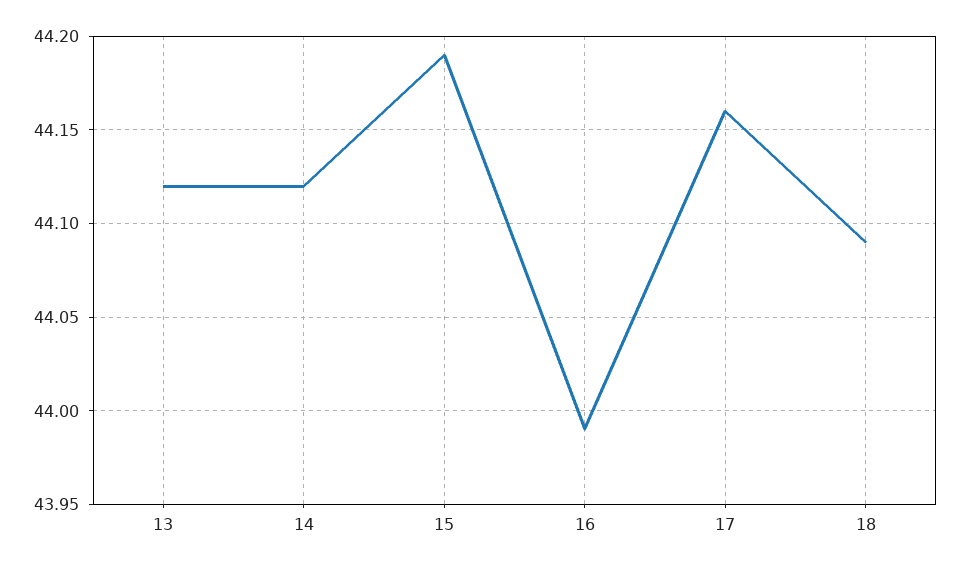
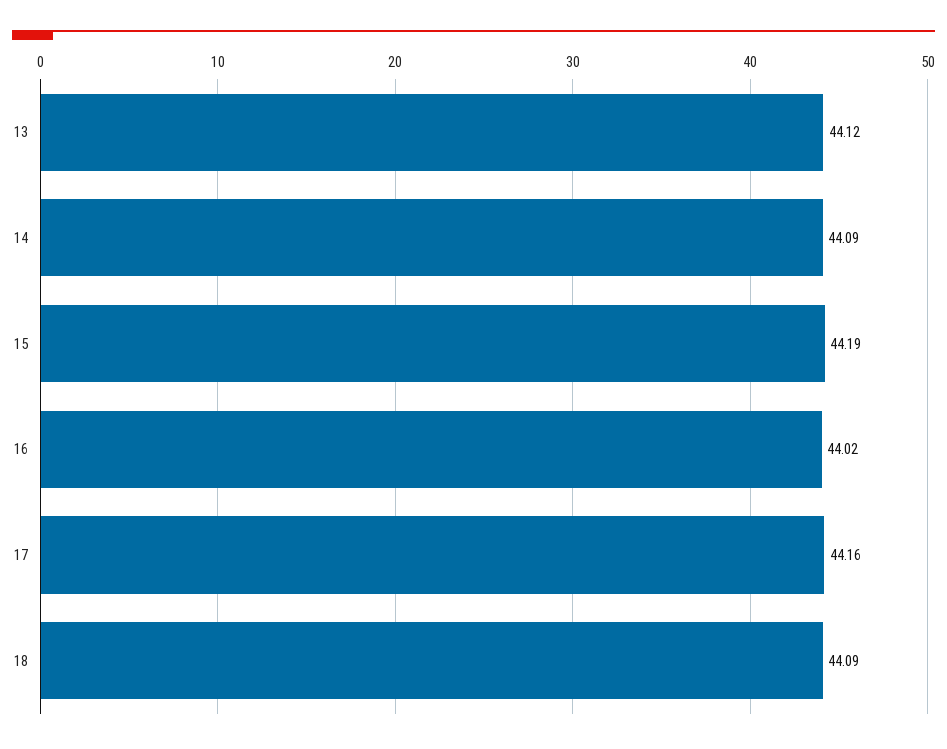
14: 44.12 -> 44.09
16: 43.99 -> 44.02

